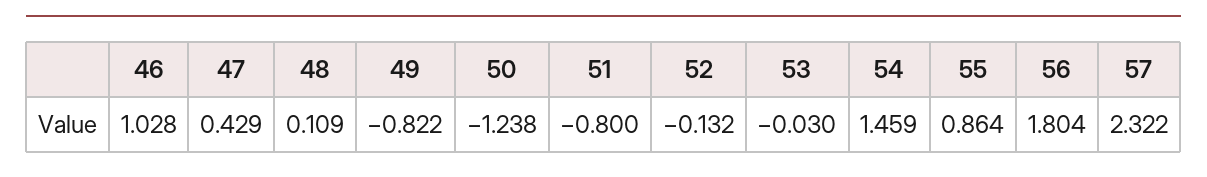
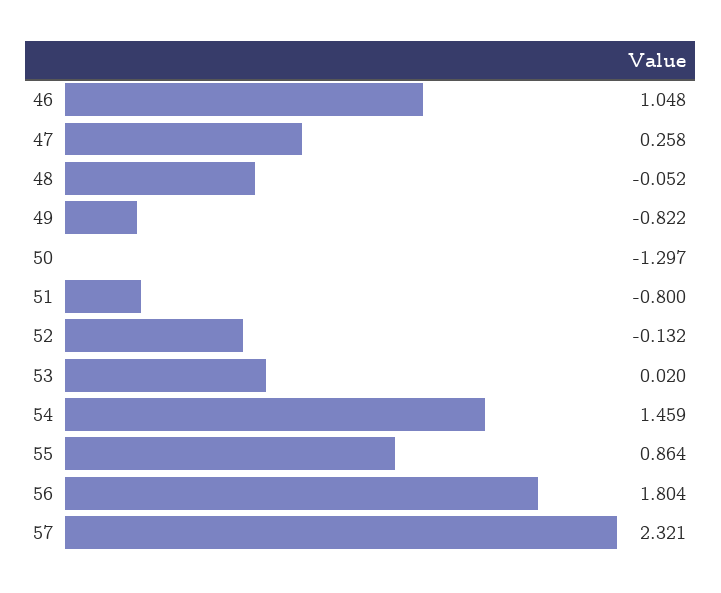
46: 1.028 -> 1.048
47: 0.429 -> 0.258
48: 0.109 -> -0.052
50: -1.238 -> -1.297
53: -0.03 -> 0.02
57: 2.322 -> 2.321

